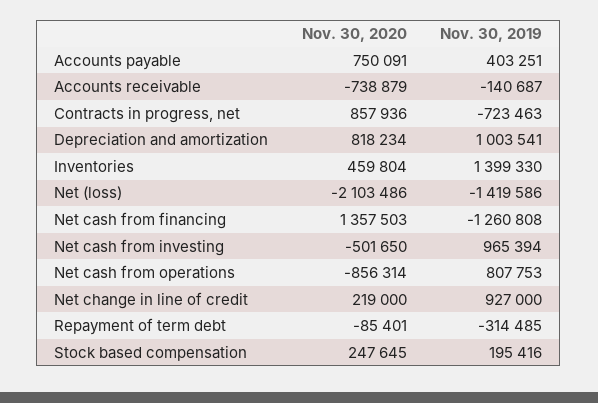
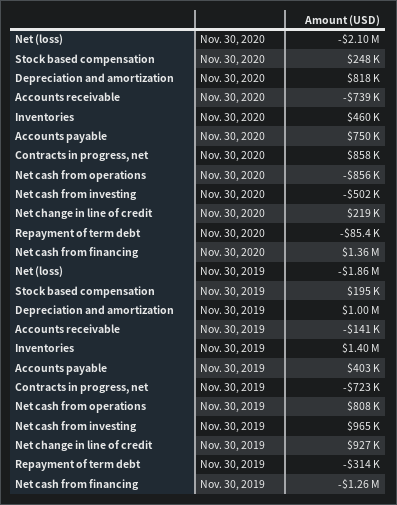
Nov. 30, 2019, Net (loss): -1419586 -> -1860000

